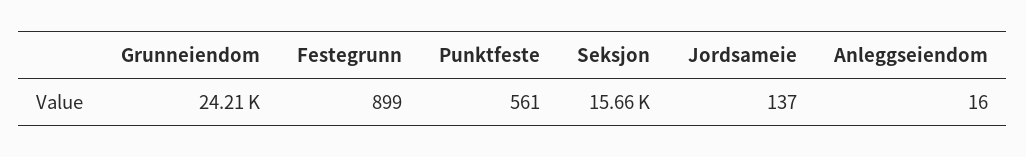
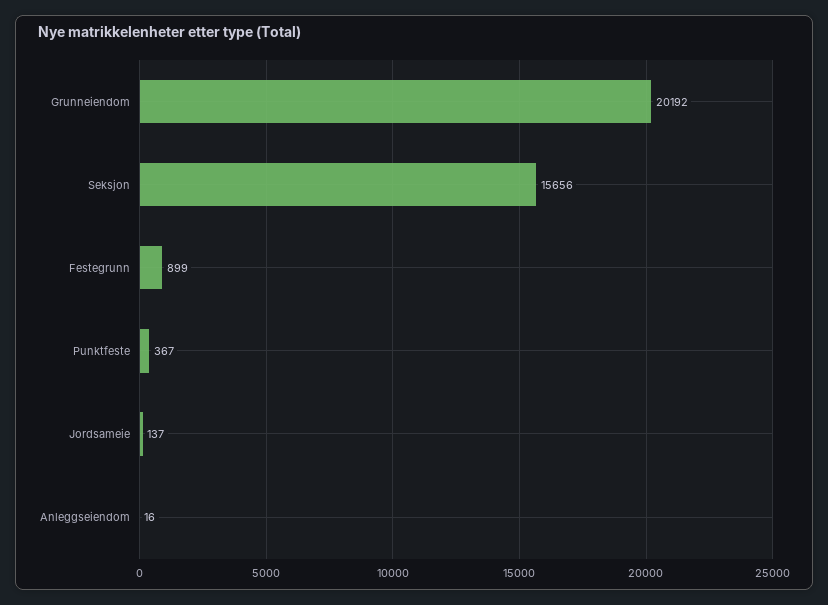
Grunneiendom: 24210 -> 20192
Punktfeste: 561 -> 367

